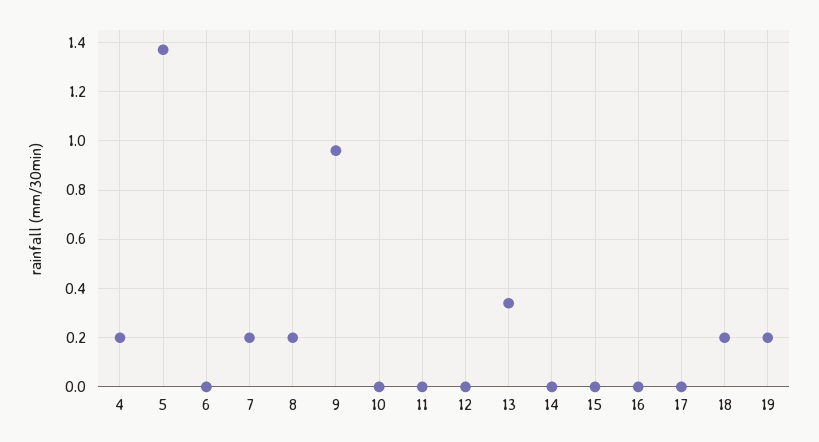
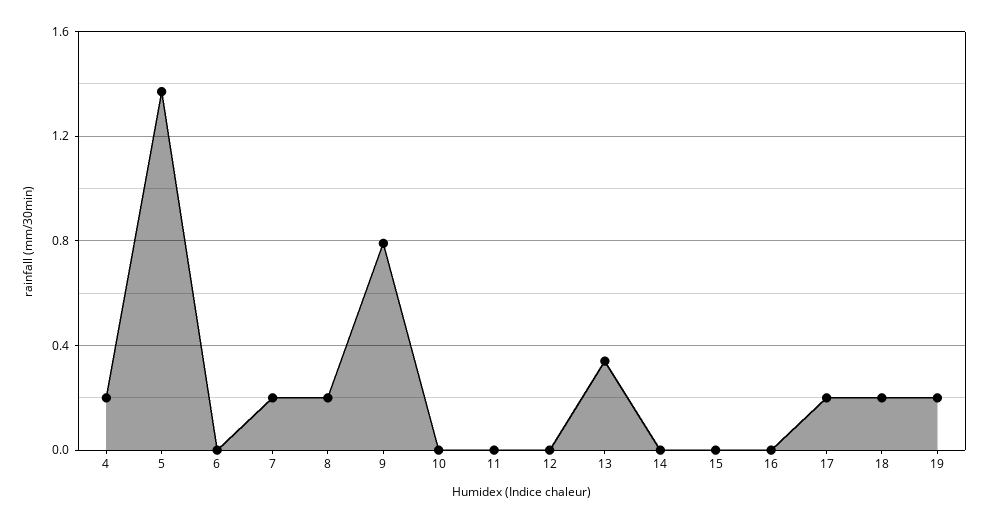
9: 0.95 -> 0.8
17: 0 -> 0.2

